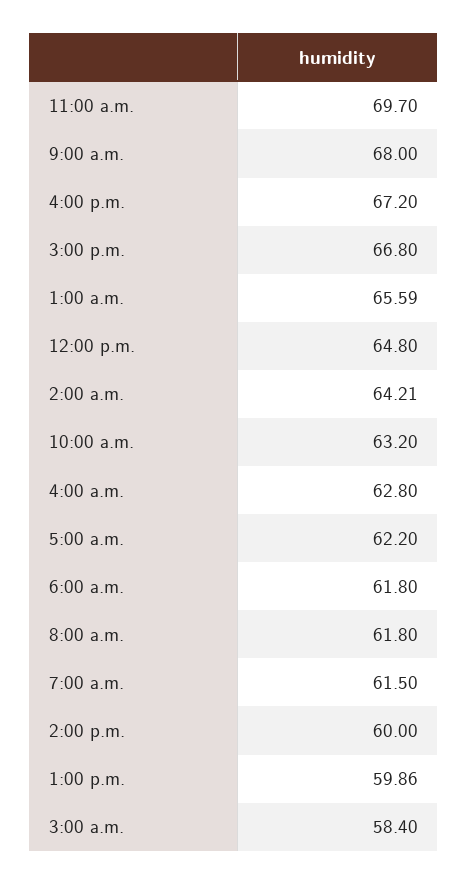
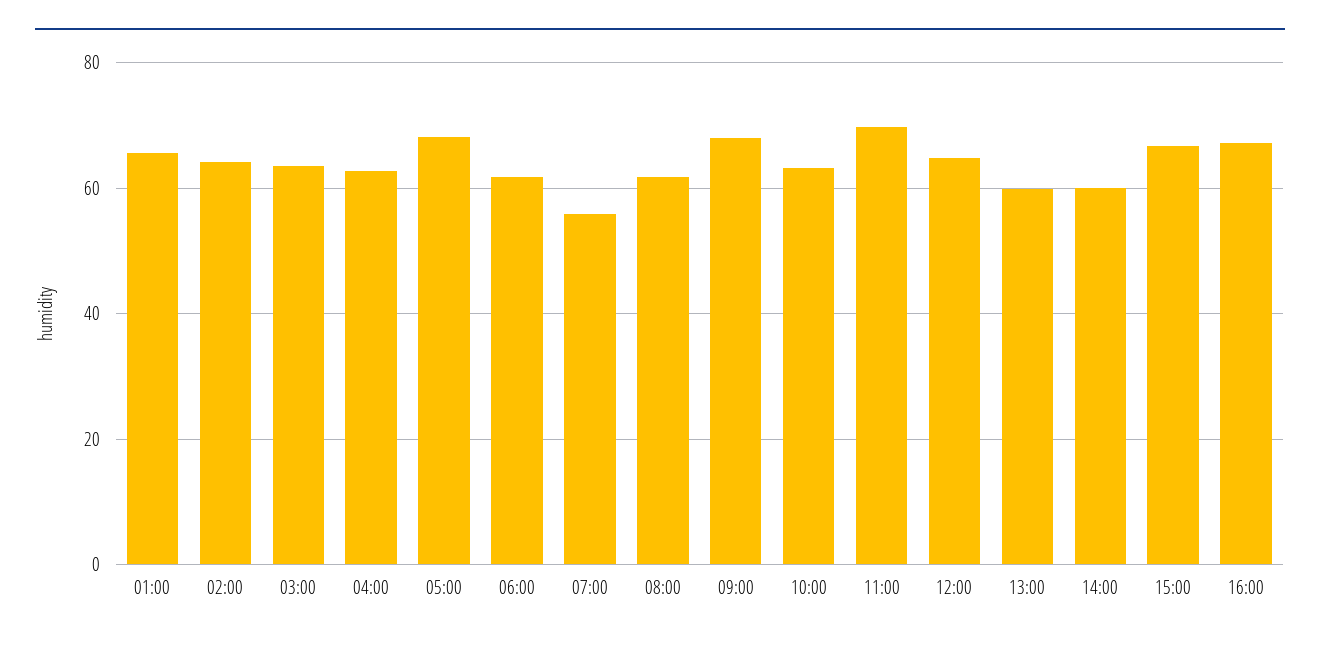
5:00 a.m.: 62.2 -> 68
7:00 a.m.: 61.5 -> 56
3:00 a.m.: 58.4 -> 64

